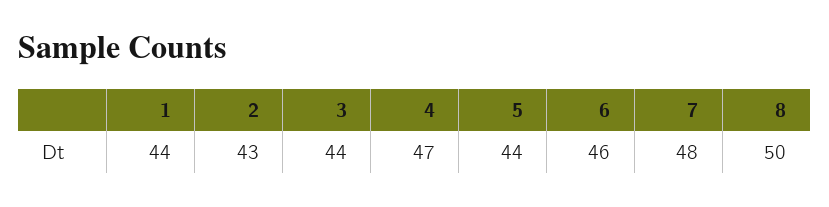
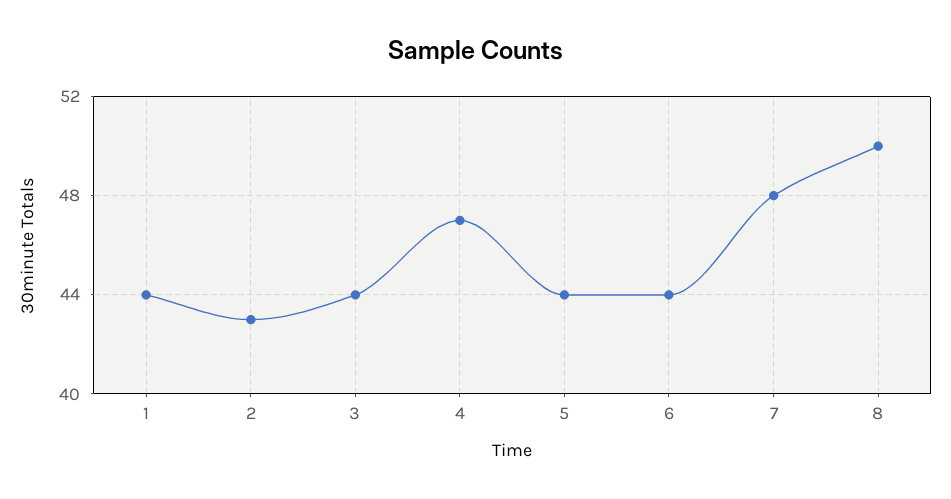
6: 46 -> 44

